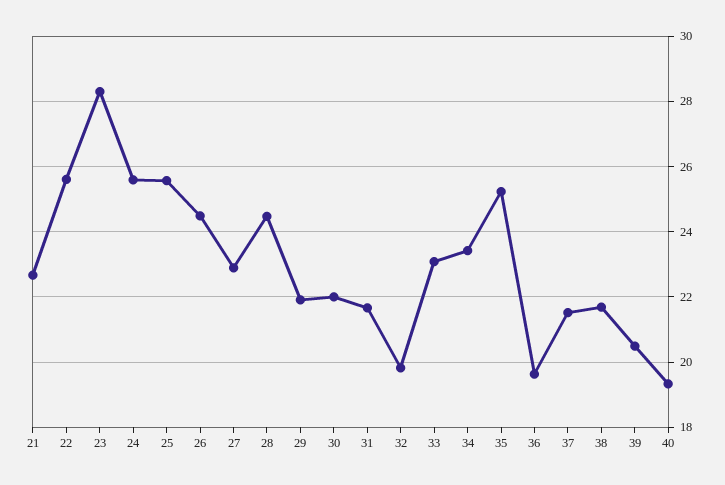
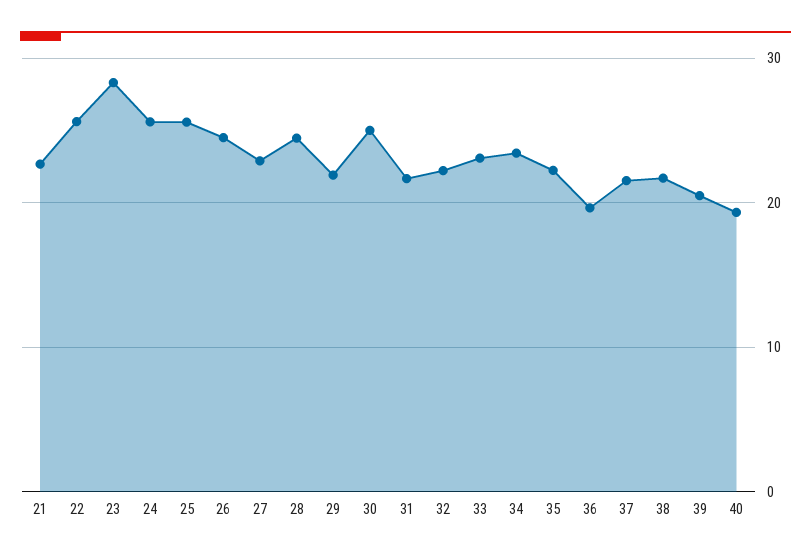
30: 22 -> 25
32: 19.8 -> 22
35: 25.2 -> 22

